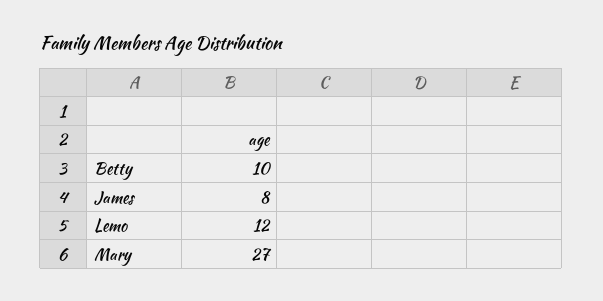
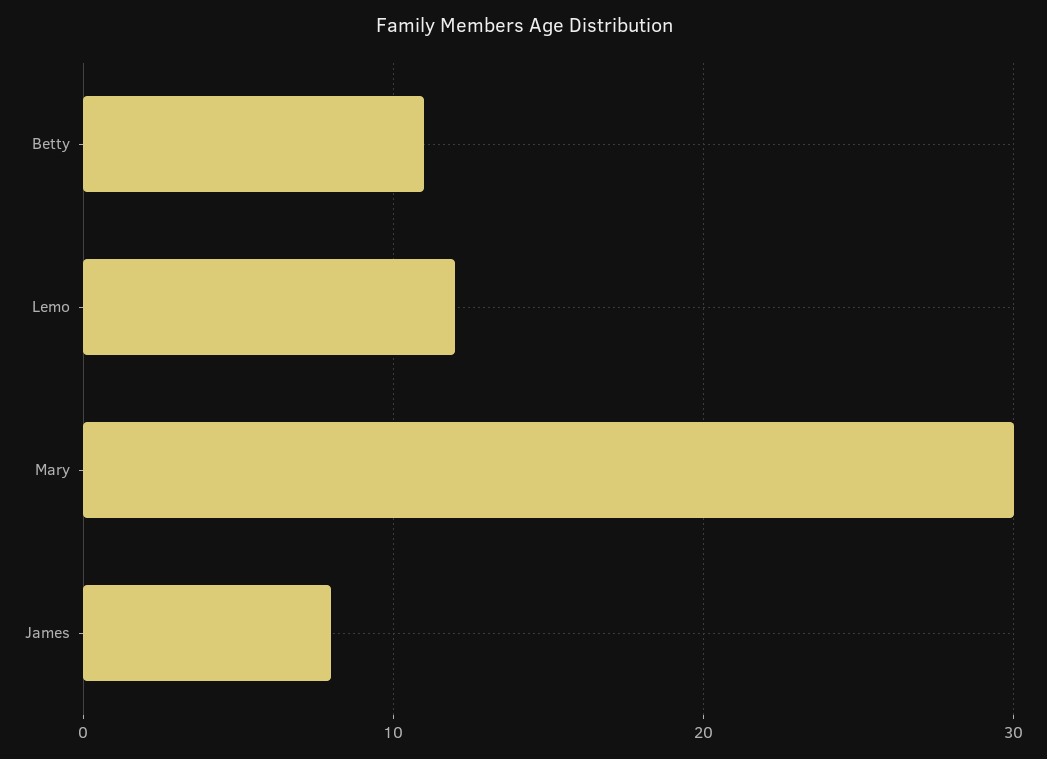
Betty: 10 -> 11
Mary: 27 -> 30

